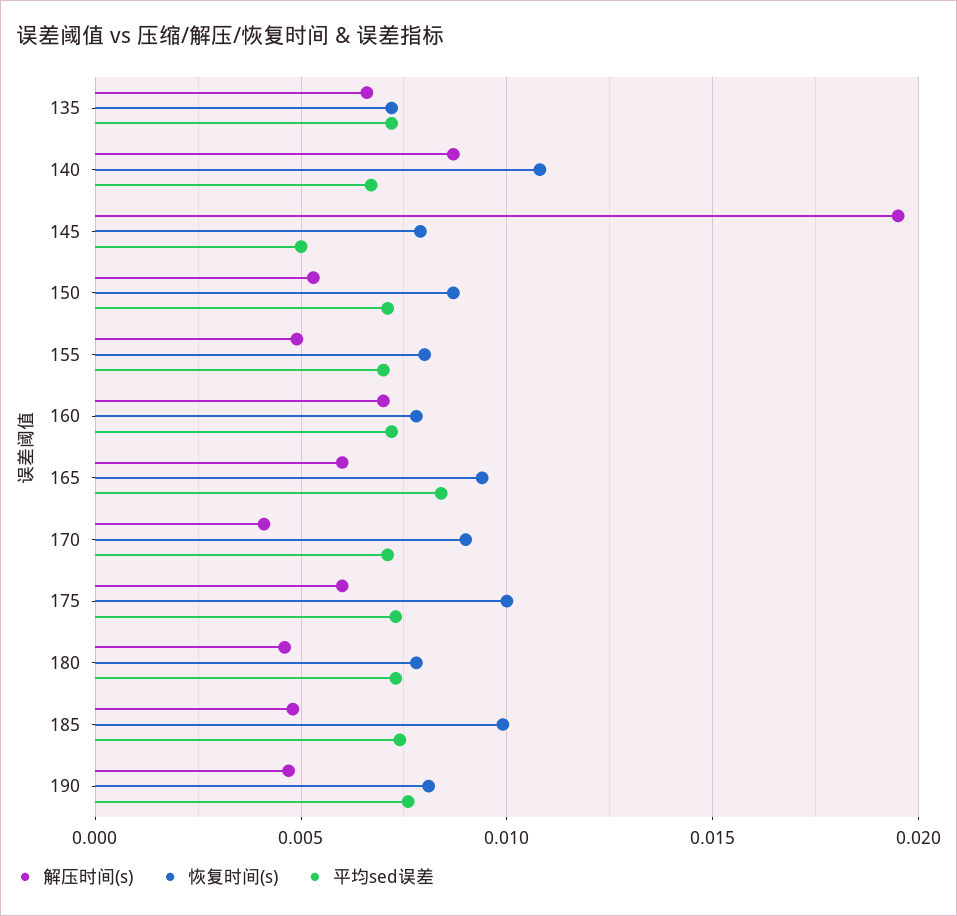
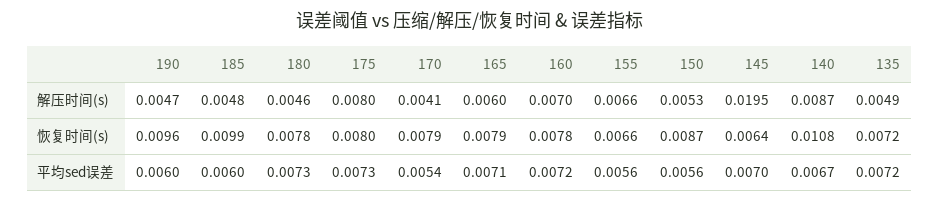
解压时间(s), 135: 0.0065 -> 0.0049
恢复时间(s), 145: 0.008 -> 0.0064
平均sed误差, 145: 0.005 -> 0.007
平均sed误差, 150: 0.007 -> 0.0056
解压时间(s), 155: 0.005 -> 0.0066
恢复时间(s), 155: 0.008 -> 0.0066
平均sed误差, 155: 0.007 -> 0.0056
恢复时间(s), 165: 0.0095 -> 0.0079
平均sed误差, 165: 0.0085 -> 0.0071
恢复时间(s), 170: 0.009 -> 0.0079
平均sed误差, 170: 0.007 -> 0.0054
解压时间(s), 175: 0.006 -> 0.008
恢复时间(s), 175: 0.01 -> 0.008
平均sed误差, 185: 0.0075 -> 0.006
恢复时间(s), 190: 0.008 -> 0.0096
平均sed误差, 190: 0.0075 -> 0.006

